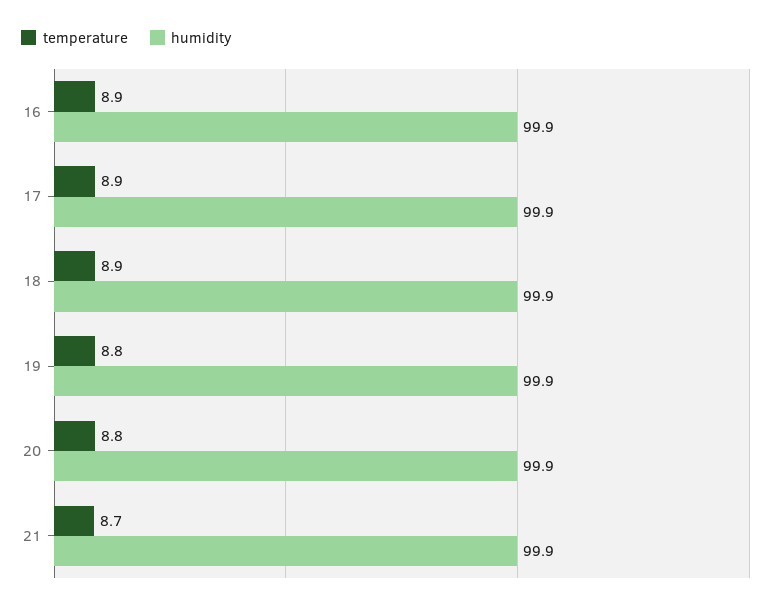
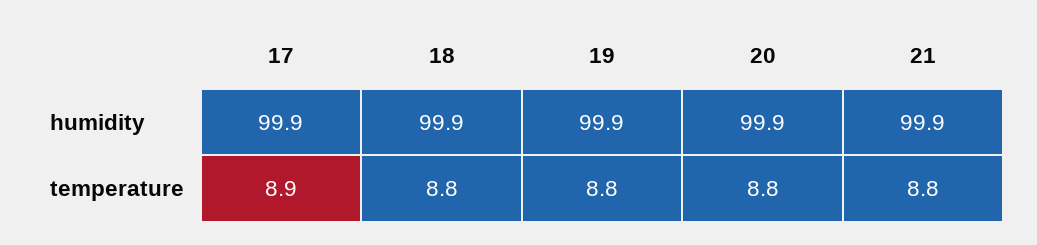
temperature, 16: 8.9 -> none
humidity, 16: 99.9 -> none
temperature, 18: 8.9 -> 8.8
temperature, 21: 8.7 -> 8.8

